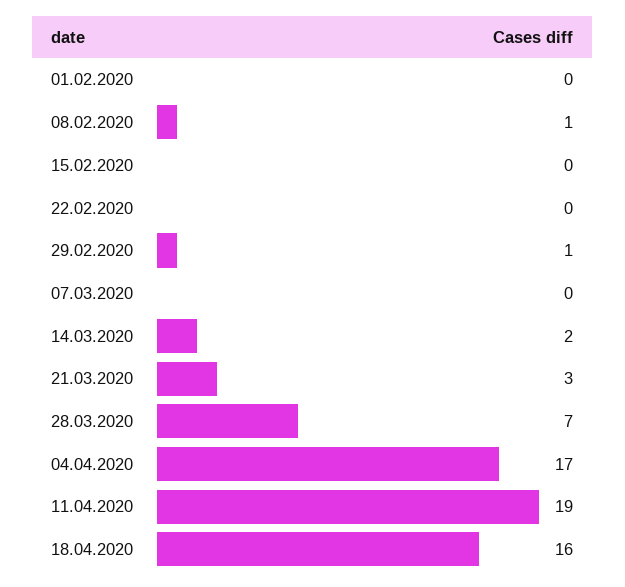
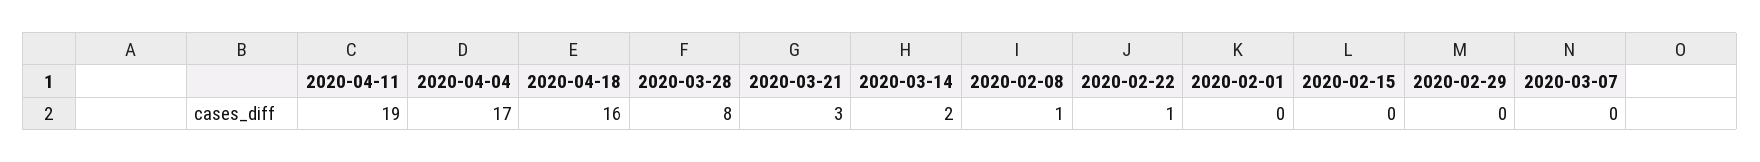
22.02.2020: 0 -> 1
29.02.2020: 1 -> 0
28.03.2020: 7 -> 8

